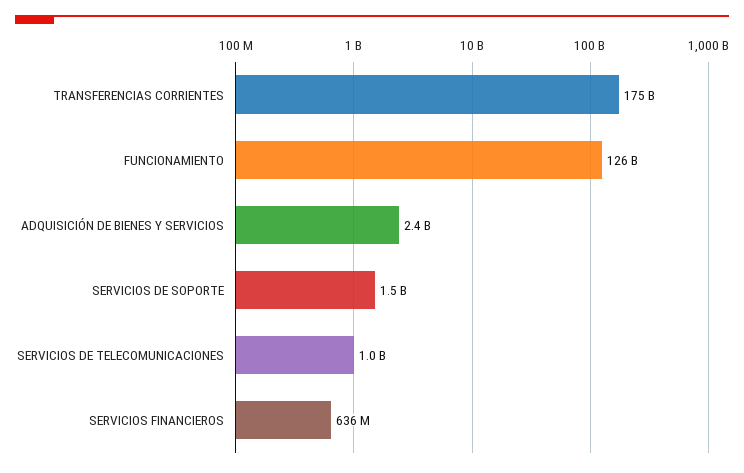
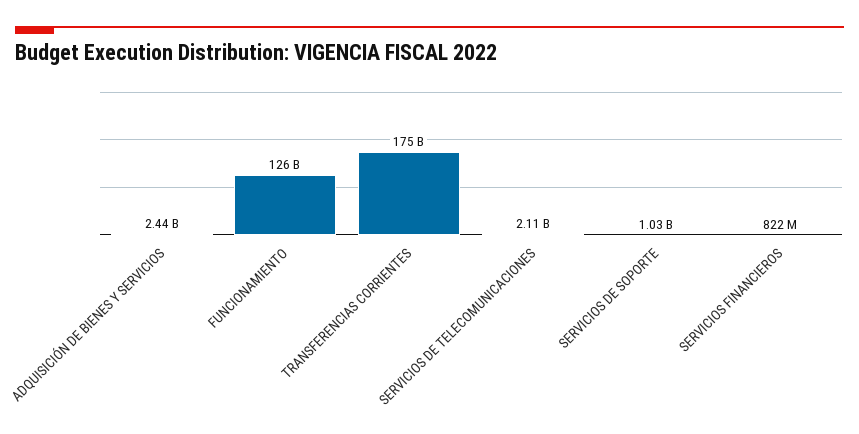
SERVICIOS DE SOPORTE: 1500000000 -> 1030000000
SERVICIOS DE TELECOMUNICACIONES: 1000000000 -> 2110000000
SERVICIOS FINANCIEROS: 636000000 -> 822000000

